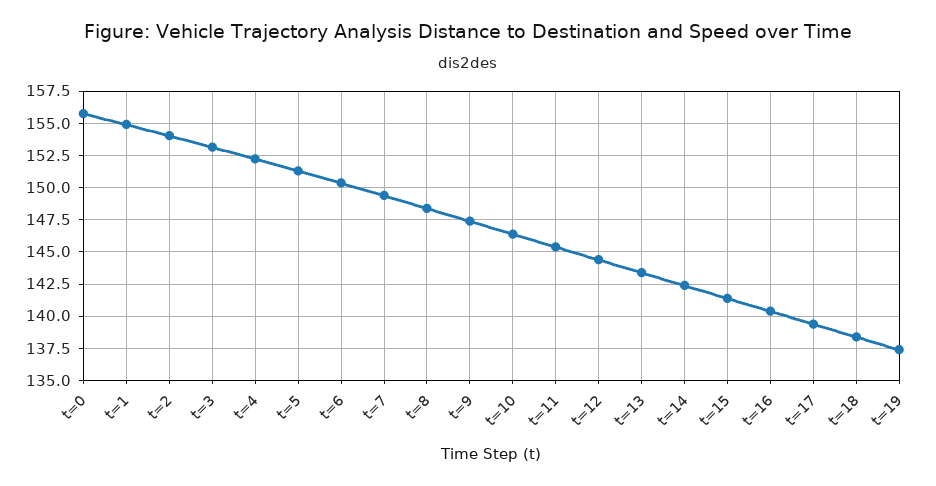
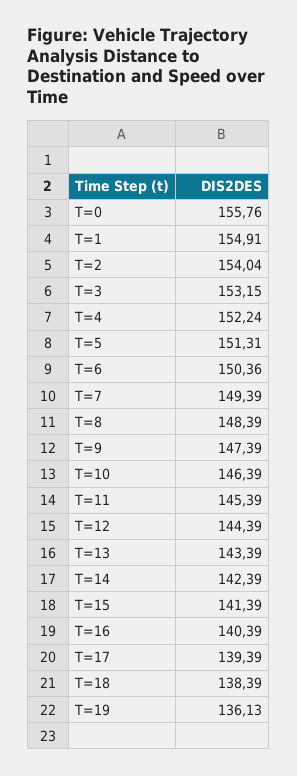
t=19: 137.5 -> 136.13

